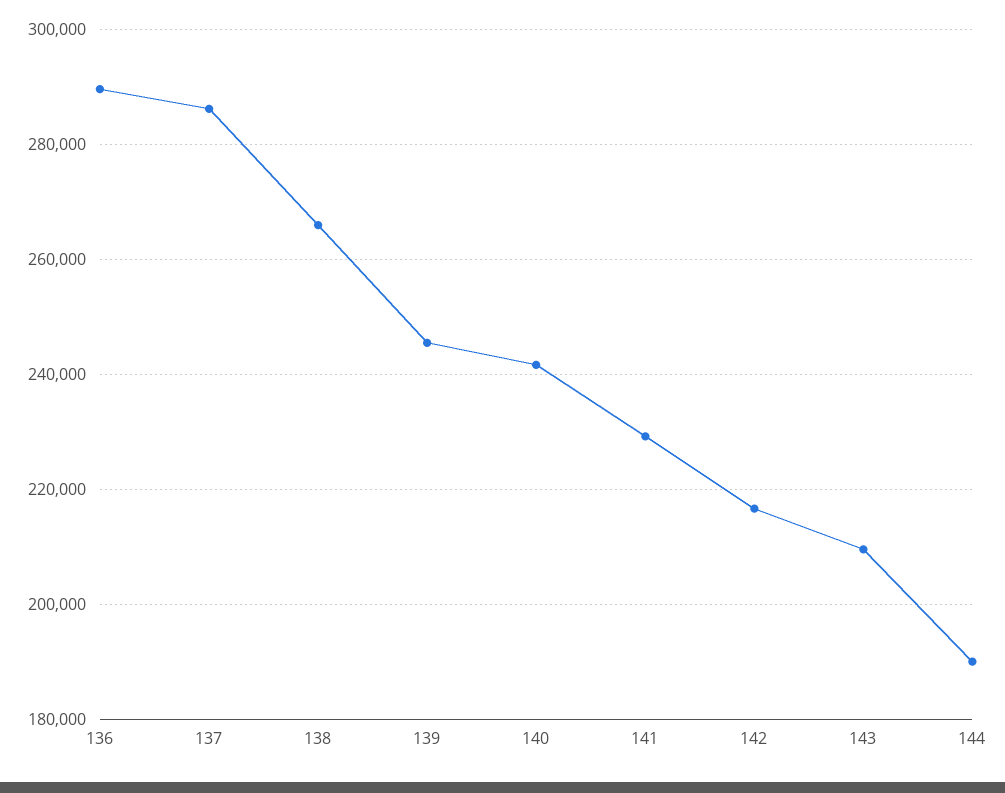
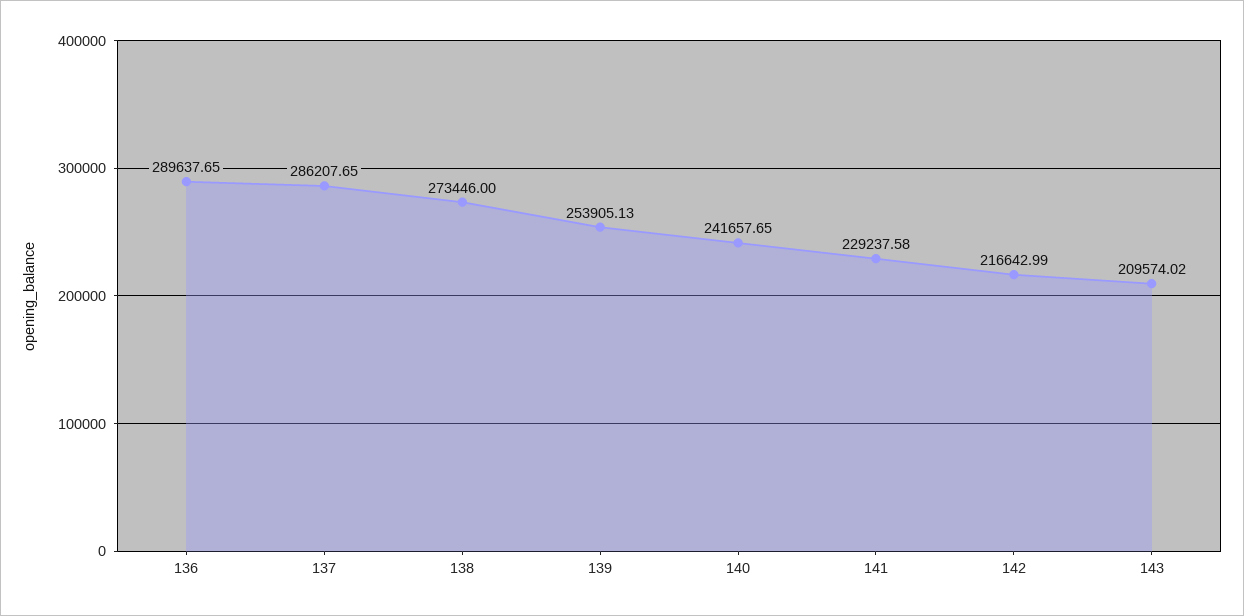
138: 266000 -> 273446
139: 246000 -> 253905.13
144: 190000 -> none

